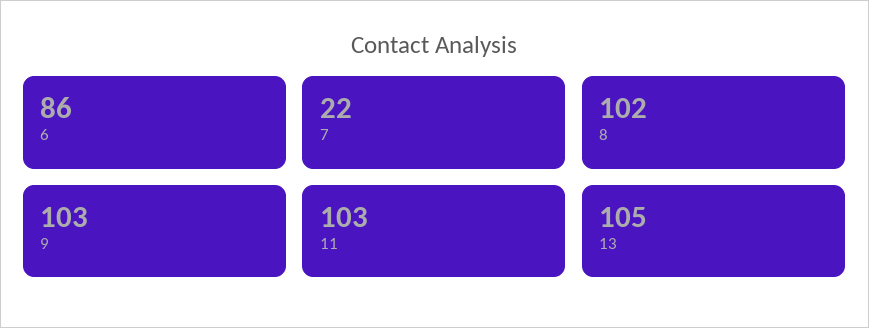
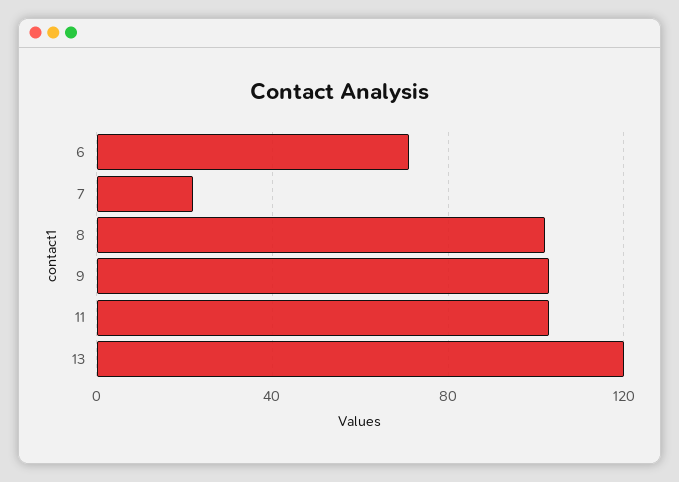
6: 86 -> 70
13: 105 -> 120

